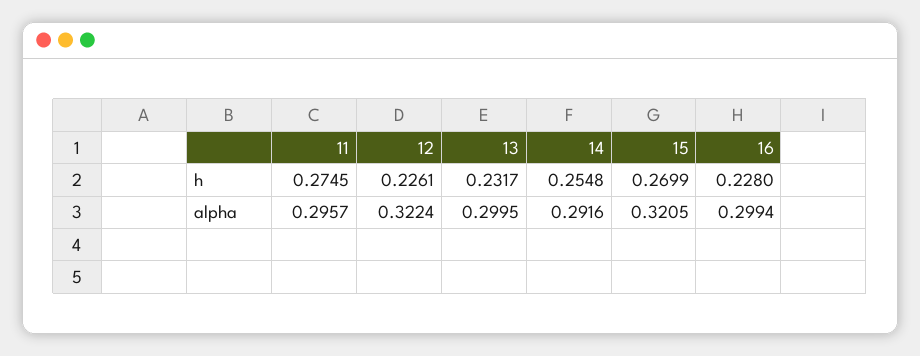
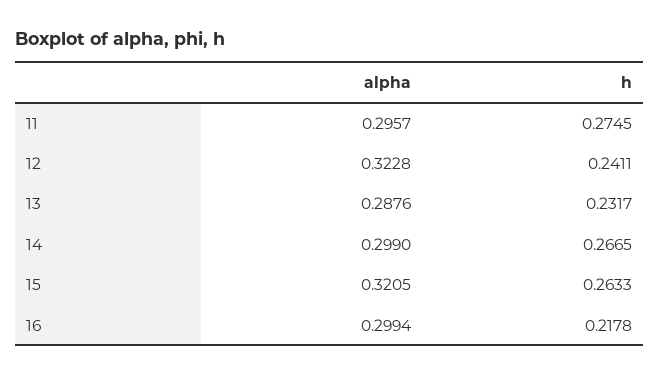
12, h: 0.2261 -> 0.2411
14, h: 0.2548 -> 0.2665
15, h: 0.2699 -> 0.2633
16, h: 0.228 -> 0.2178
12, alpha: 0.3224 -> 0.3228
13, alpha: 0.2995 -> 0.2876
14, alpha: 0.2916 -> 0.299

